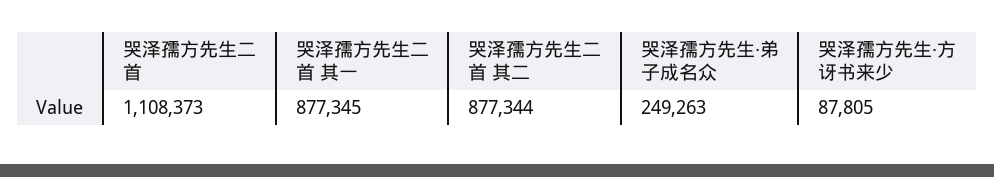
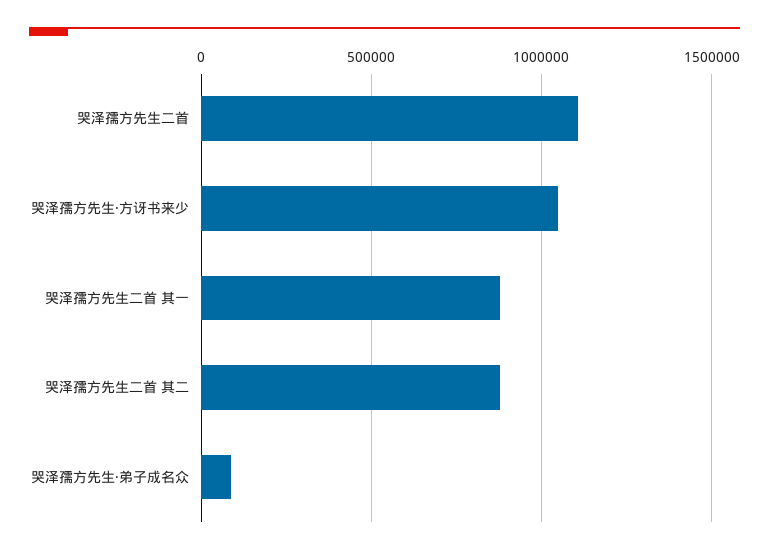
哭泽孺方先生·弟子成名众: 249263 -> 100000
哭泽孺方先生·方讶书来少: 87805 -> 1050000

